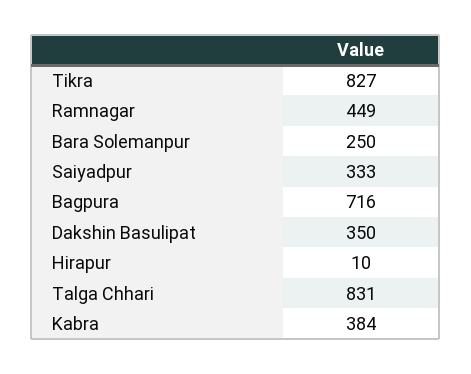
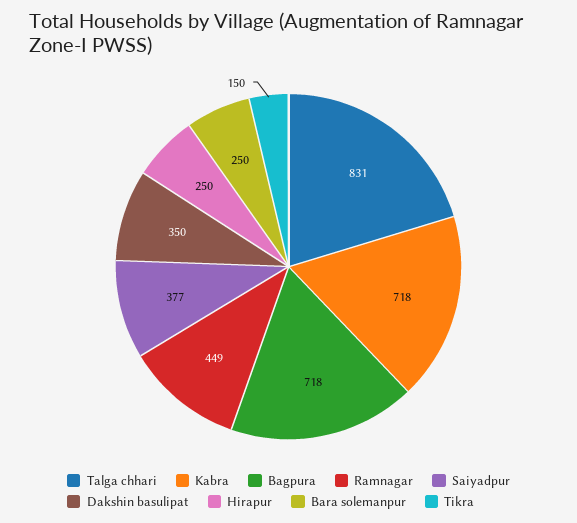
Tikra: 827 -> 150
Saiyadpur: 333 -> 377
Bagpura: 716 -> 718
Hirapur: 10 -> 250
Kabra: 384 -> 718

